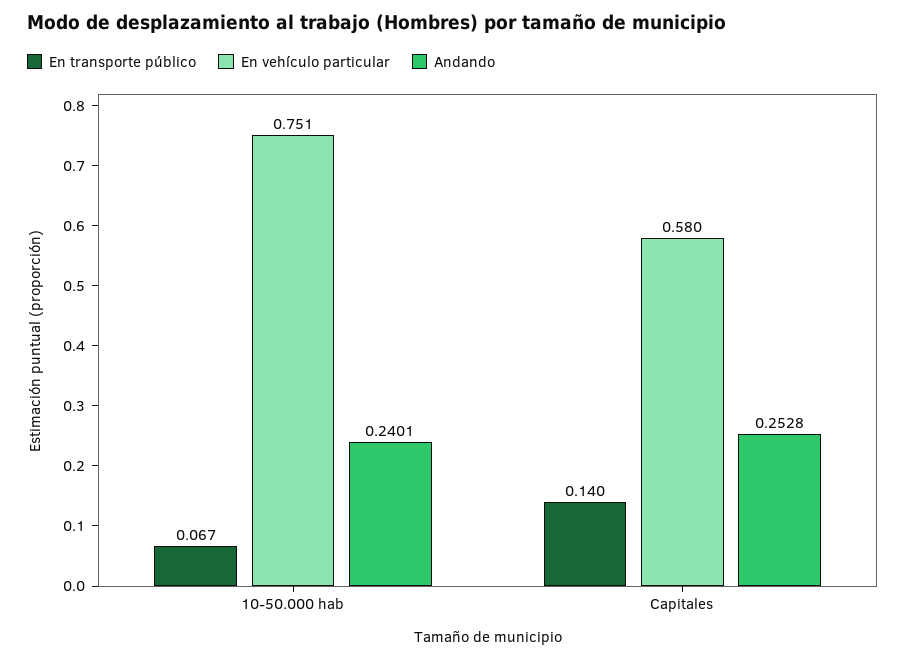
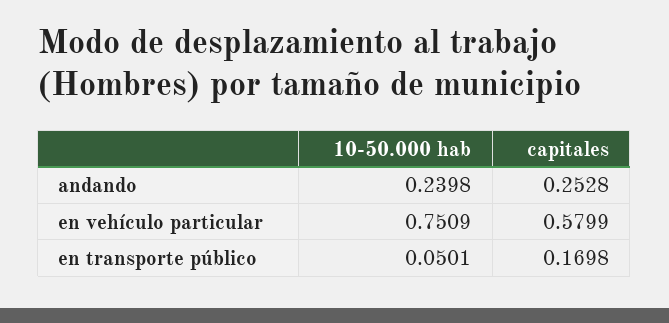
En transporte público, 10-50.000 hab: 0.067 -> 0.0501
Andando, 10-50.000 hab: 0.2401 -> 0.2398
En transporte público, Capitales: 0.14 -> 0.1698

